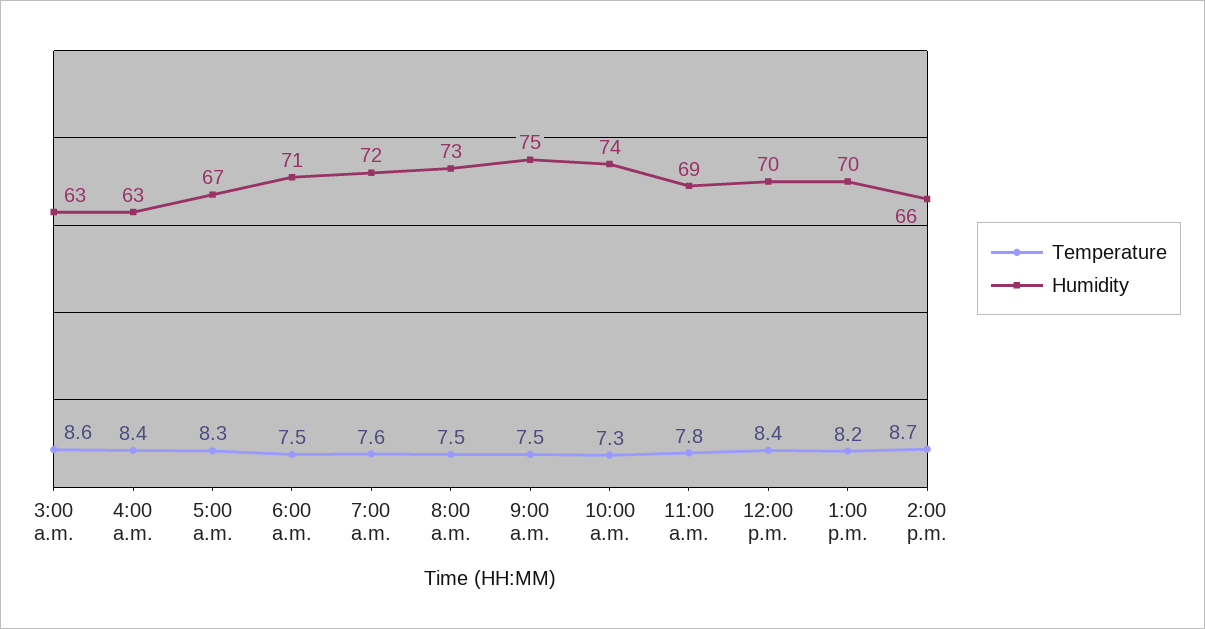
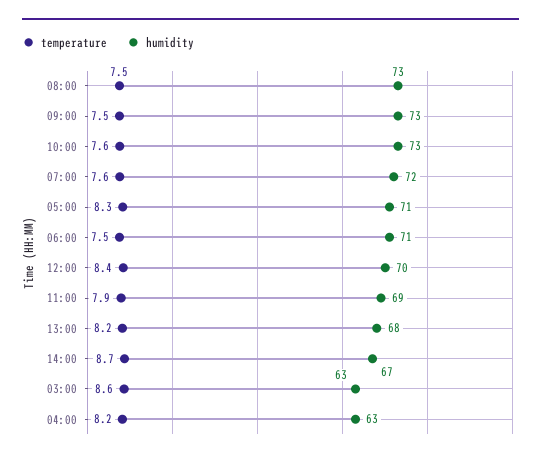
Temperature, 4:00 a.m.: 8.4 -> 8.2
Humidity, 5:00 a.m.: 67 -> 71
Humidity, 9:00 a.m.: 75 -> 73
Temperature, 10:00 a.m.: 7.3 -> 7.6
Humidity, 10:00 a.m.: 74 -> 73
Temperature, 11:00 a.m.: 7.8 -> 7.9
Humidity, 1:00 p.m.: 70 -> 68
Humidity, 2:00 p.m.: 66 -> 67

